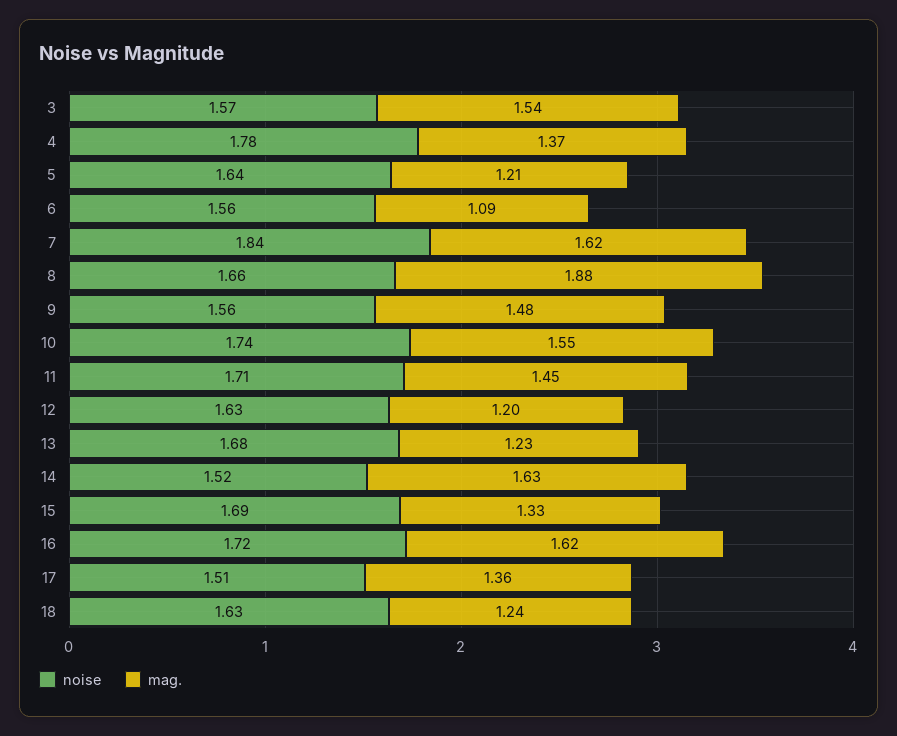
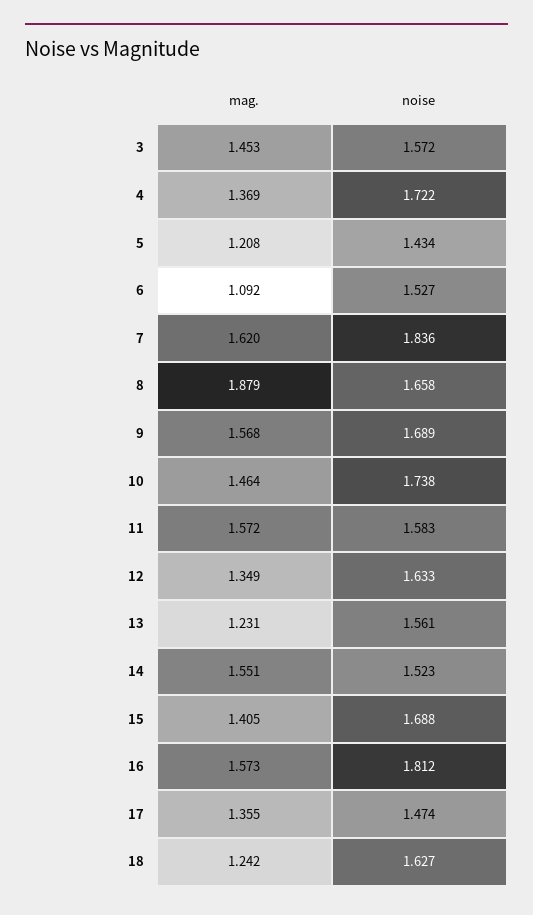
mag., 3: 1.54 -> 1.453
noise, 4: 1.78 -> 1.722
noise, 5: 1.64 -> 1.434
noise, 6: 1.56 -> 1.527
noise, 9: 1.56 -> 1.689
mag., 9: 1.48 -> 1.568
mag., 10: 1.55 -> 1.464
noise, 11: 1.71 -> 1.583
mag., 11: 1.45 -> 1.572
mag., 12: 1.2 -> 1.349
noise, 13: 1.68 -> 1.561
mag., 14: 1.63 -> 1.551
mag., 15: 1.33 -> 1.405
noise, 16: 1.72 -> 1.812
mag., 16: 1.62 -> 1.573
noise, 17: 1.51 -> 1.474

